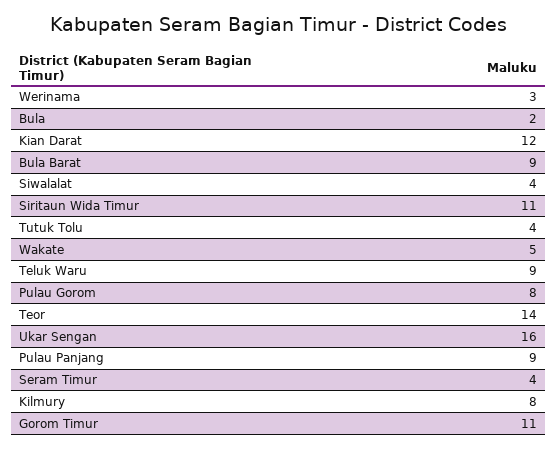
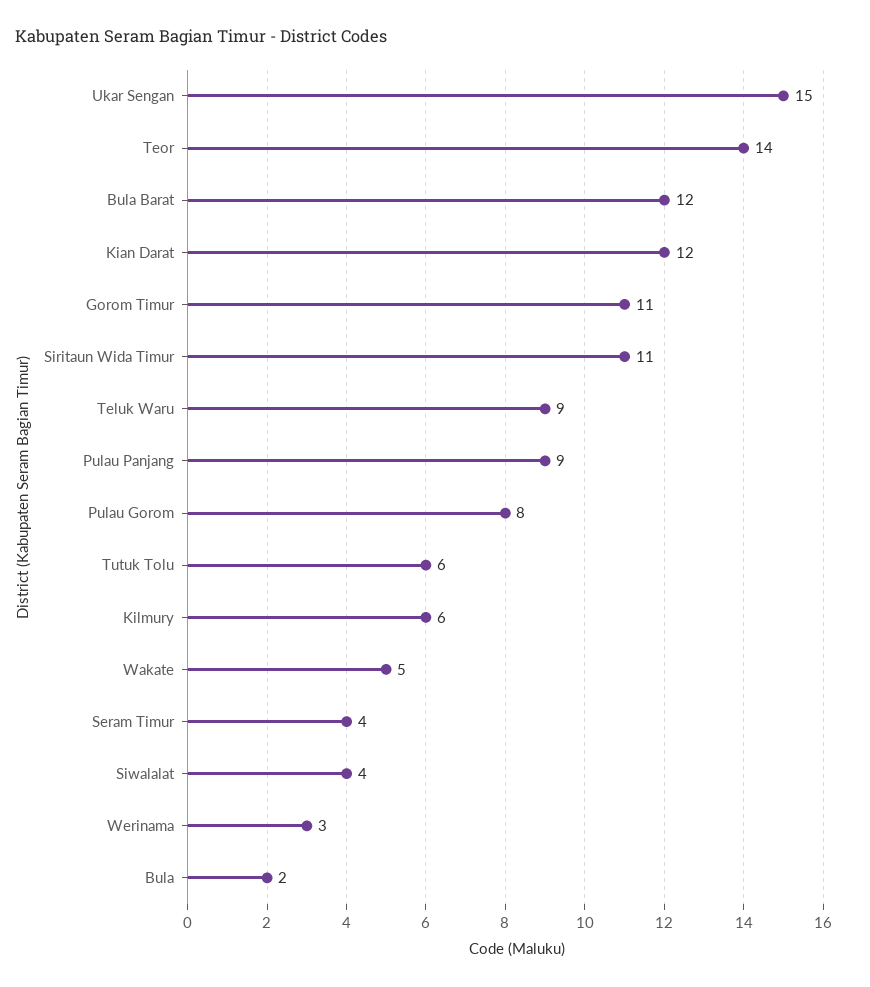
Bula Barat: 9 -> 12
Tutuk Tolu: 4 -> 6
Ukar Sengan: 16 -> 15
Kilmury: 8 -> 6

